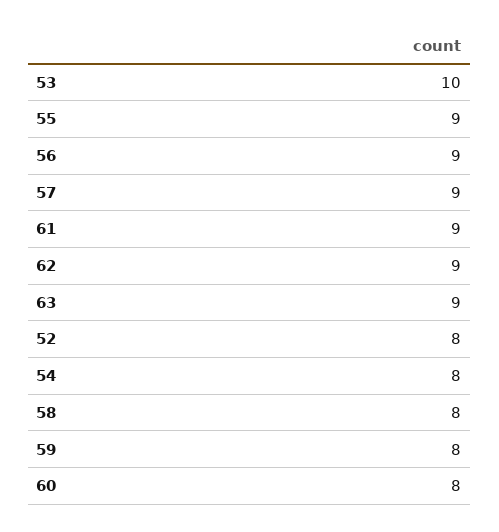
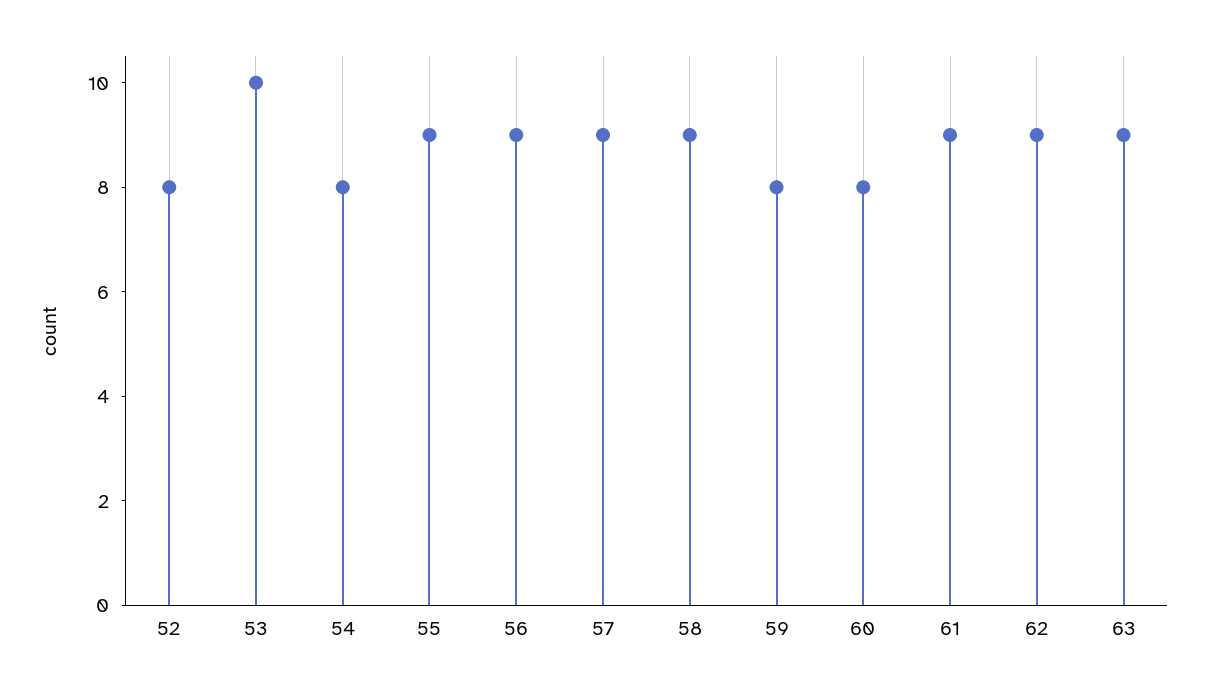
58: 8 -> 9

